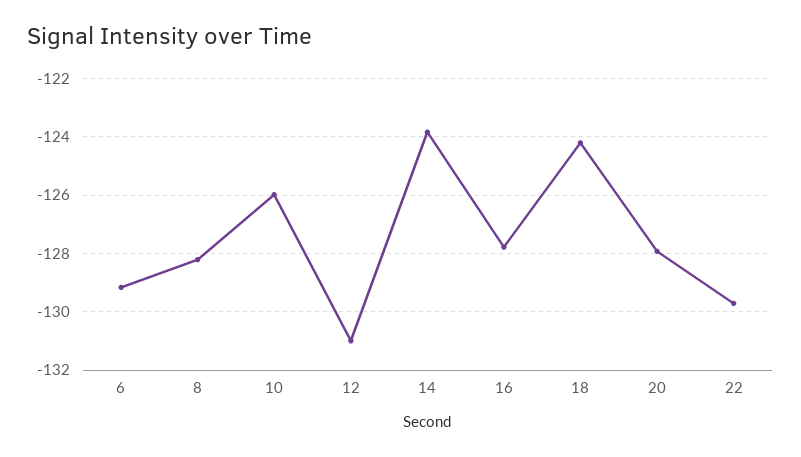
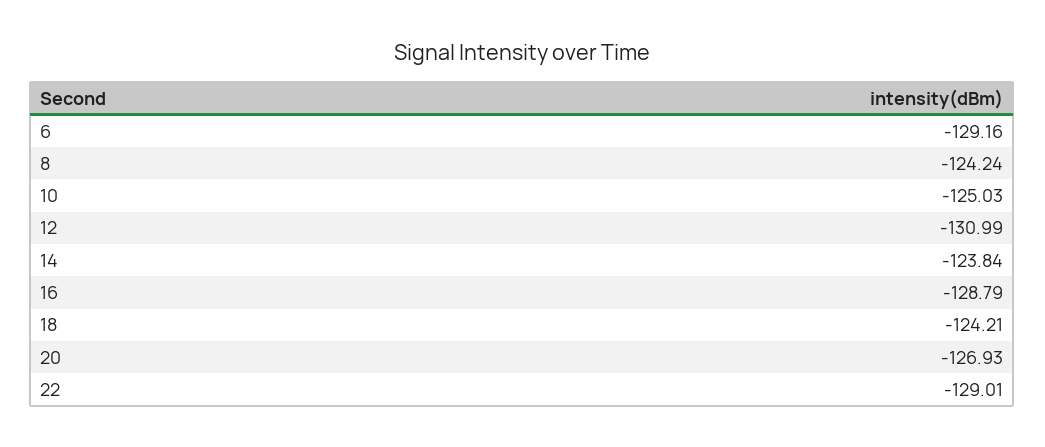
8: -128.25 -> -124.24
10: -126 -> -125.03
16: -127.75 -> -128.79
20: -128 -> -126.93
22: -129.75 -> -129.01

